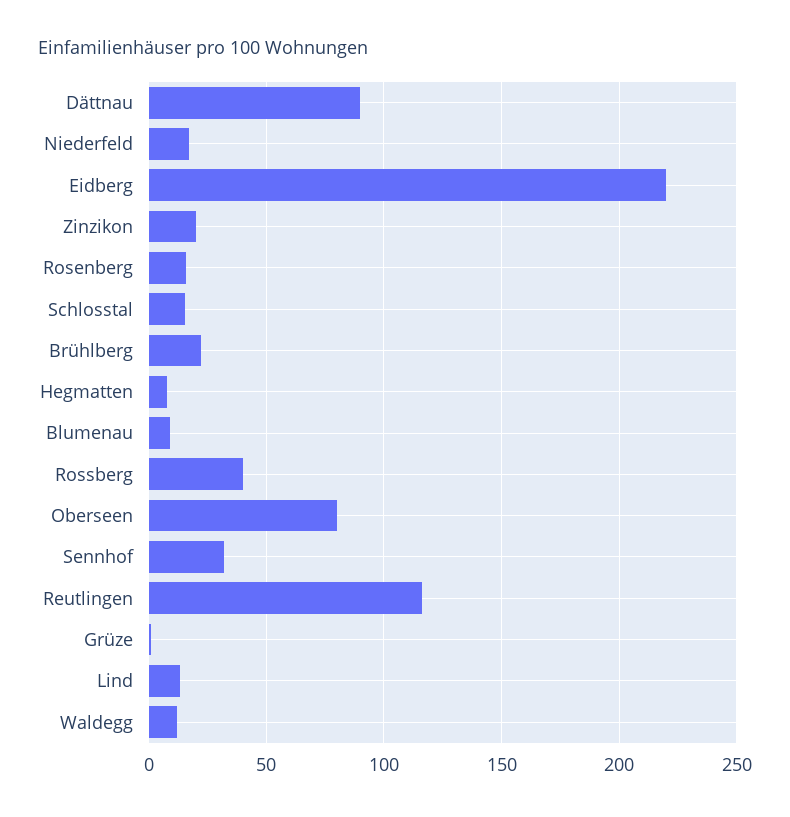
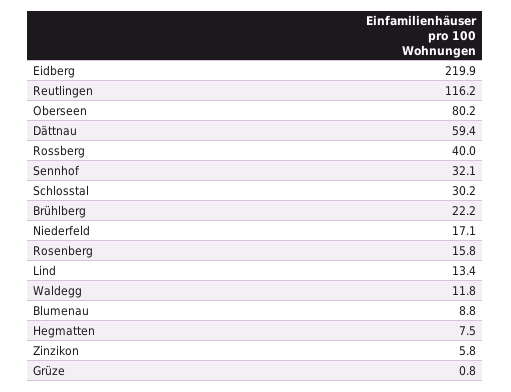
Dättnau: 90 -> 59.4
Zinzikon: 20 -> 5.8
Schlosstal: 15 -> 30.2

